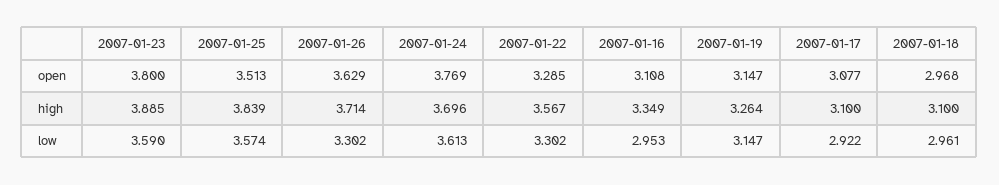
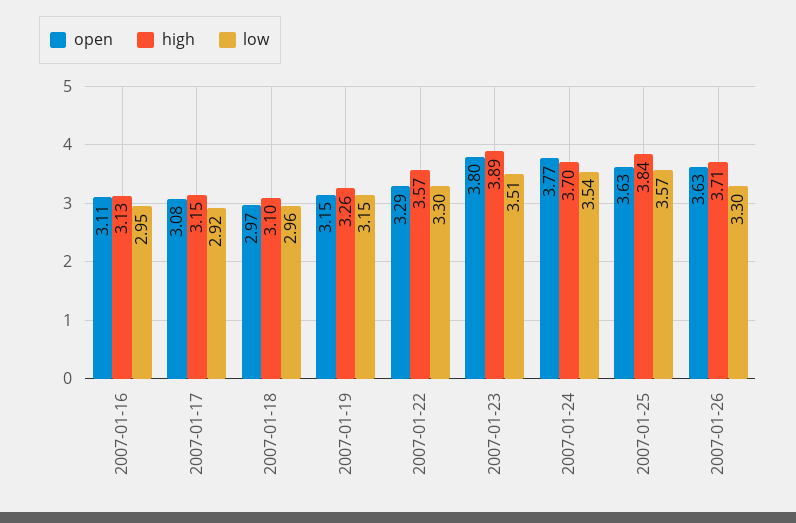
open, 2007-01-25: 3.513 -> 3.63
high, 2007-01-16: 3.349 -> 3.13
high, 2007-01-17: 3.1 -> 3.15
low, 2007-01-23: 3.59 -> 3.51
low, 2007-01-24: 3.613 -> 3.54

